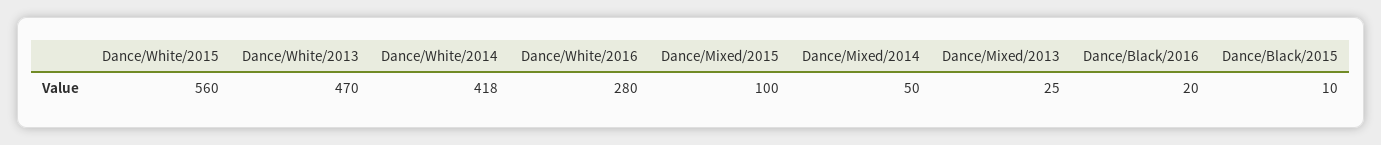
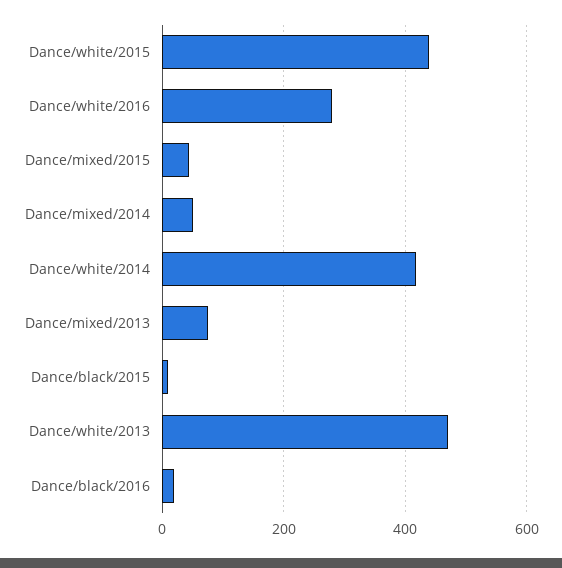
Dance/White/2015: 560 -> 440
Dance/Mixed/2015: 100 -> 40
Dance/Mixed/2013: 25 -> 80

